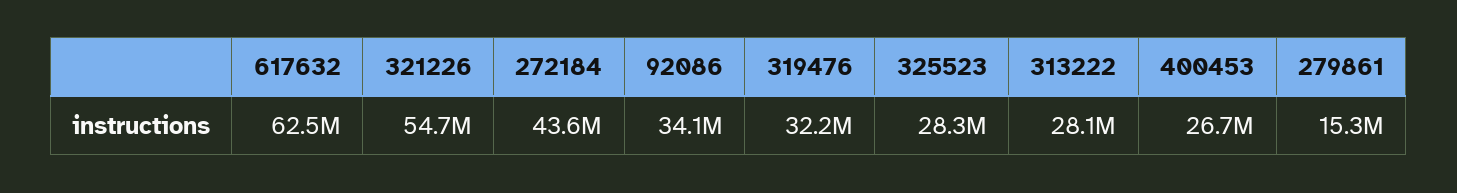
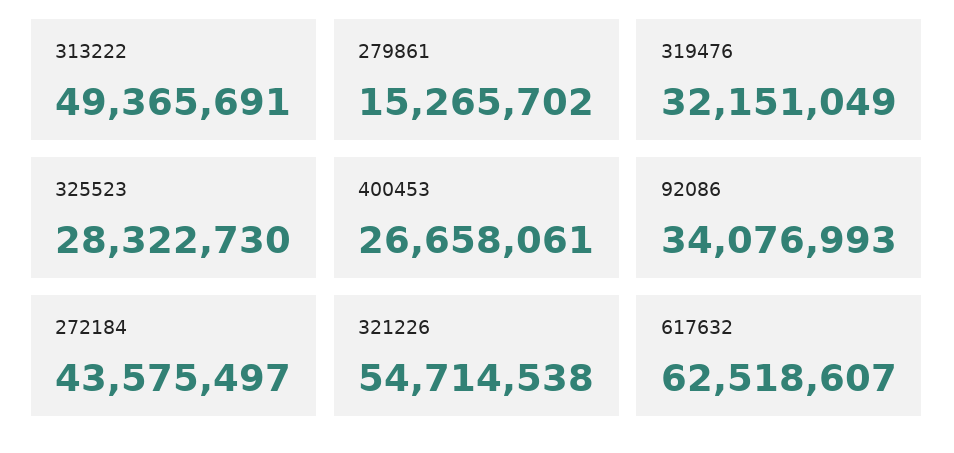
313222: 28100000 -> 49365691

